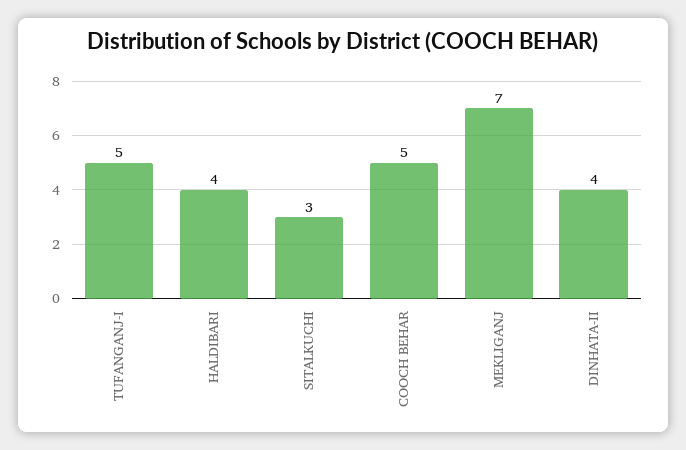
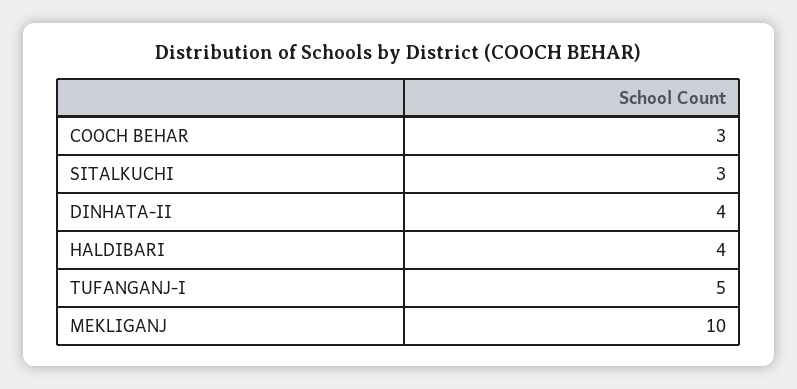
COOCH BEHAR: 5 -> 3
MEKLIGANJ: 7 -> 10

